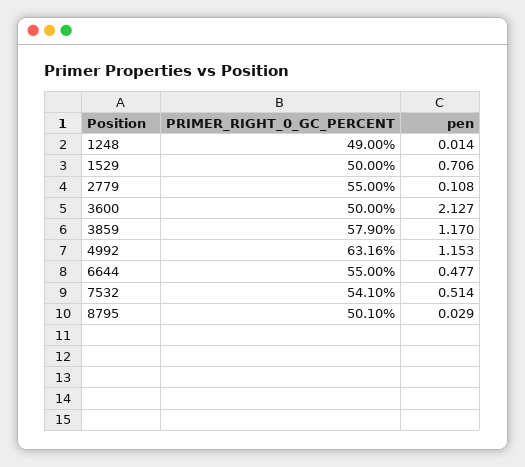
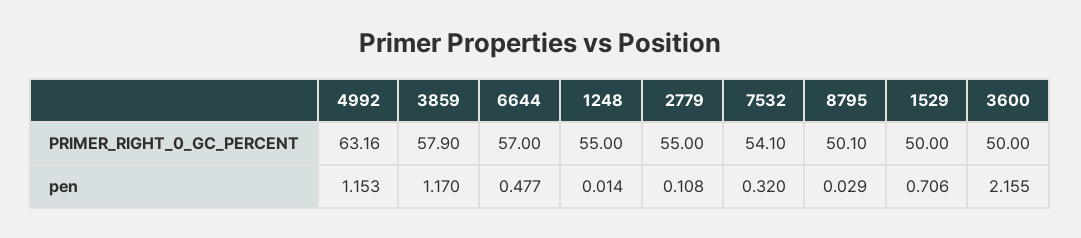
PRIMER_RIGHT_0_GC_PERCENT, 1248: 49 -> 55
pen, 3600: 2.127 -> 2.155
PRIMER_RIGHT_0_GC_PERCENT, 6644: 55 -> 57
pen, 7532: 0.514 -> 0.32

